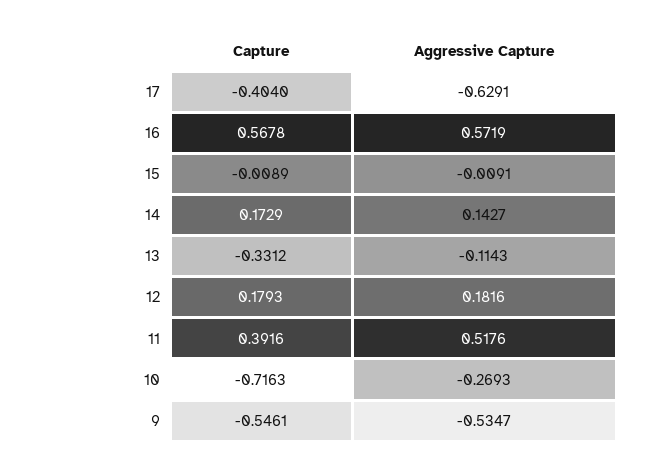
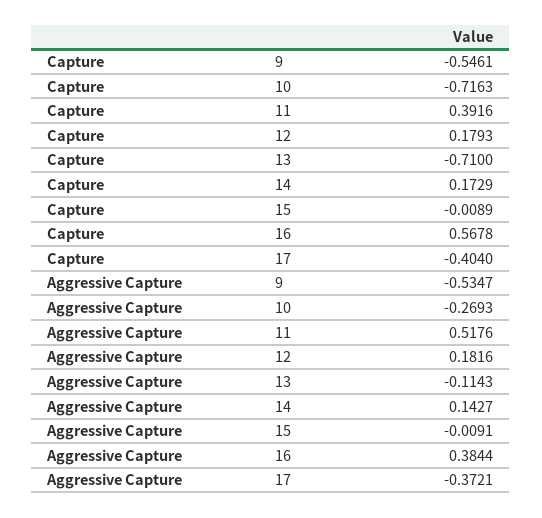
Aggressive Capture, 17: -0.6291 -> -0.3721
Aggressive Capture, 16: 0.5719 -> 0.3844
Capture, 13: -0.3312 -> -0.71

